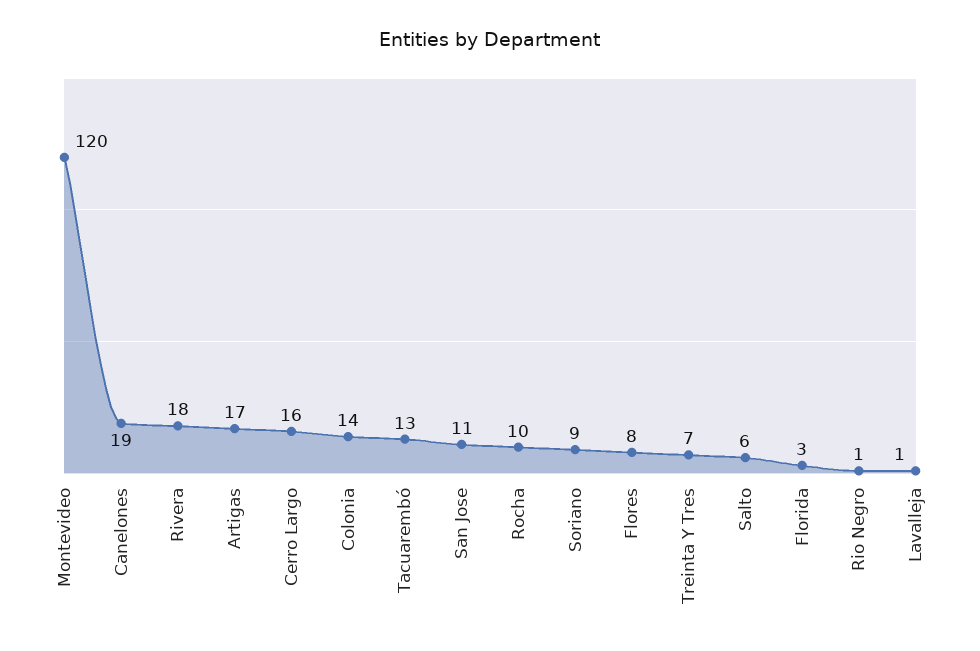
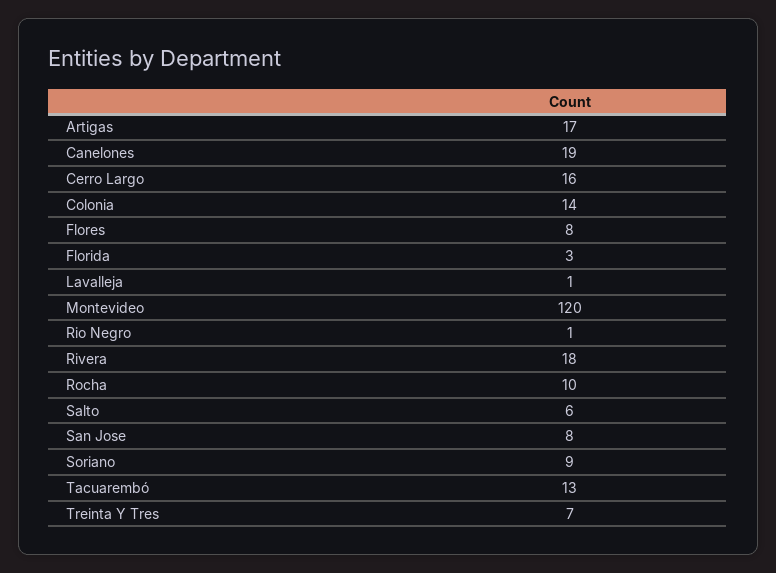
San Jose: 11 -> 8

